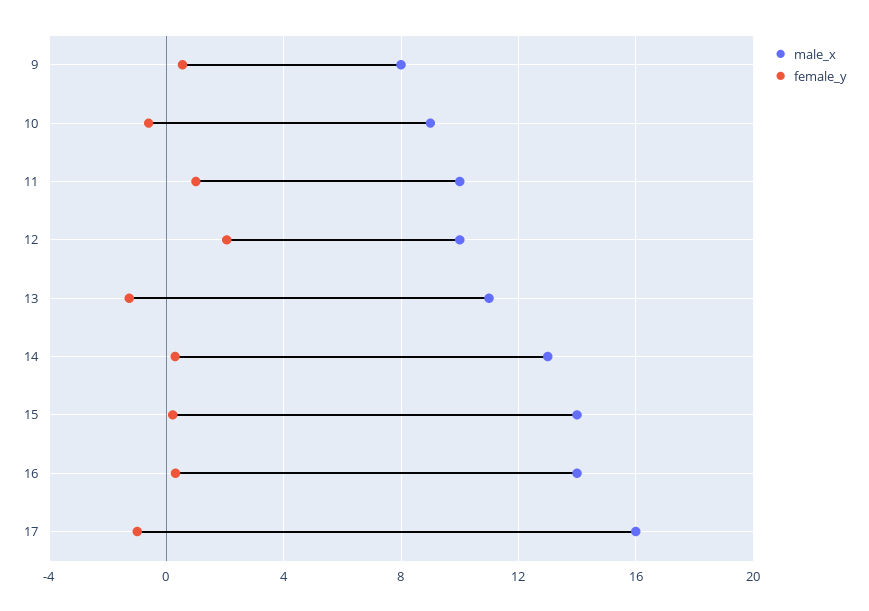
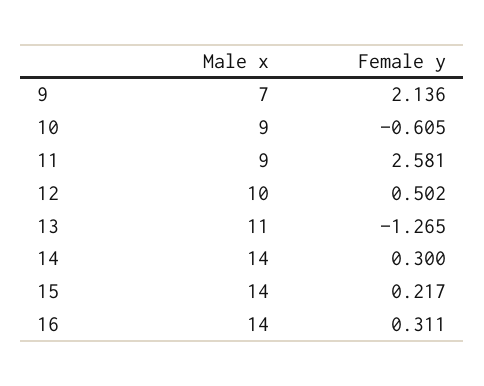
male_x, 9: 8 -> 7
female_y, 9: 0.5 -> 2.136
male_x, 11: 10 -> 9
female_y, 11: 1 -> 2.581
female_y, 12: 2 -> 0.502
male_x, 14: 13 -> 14
male_x, 17: 16 -> none
female_y, 17: -1 -> none

